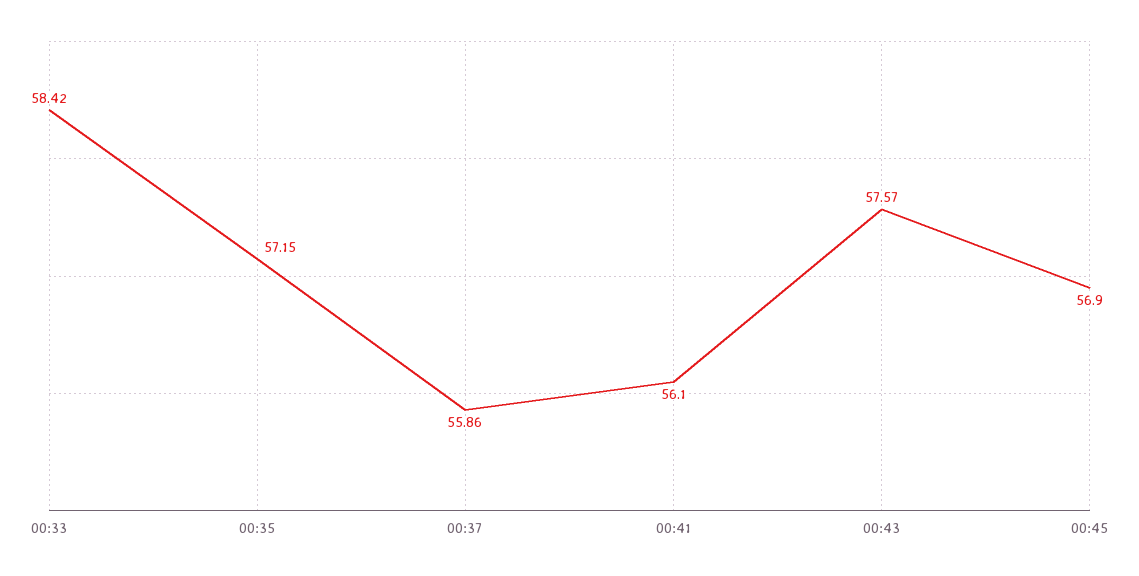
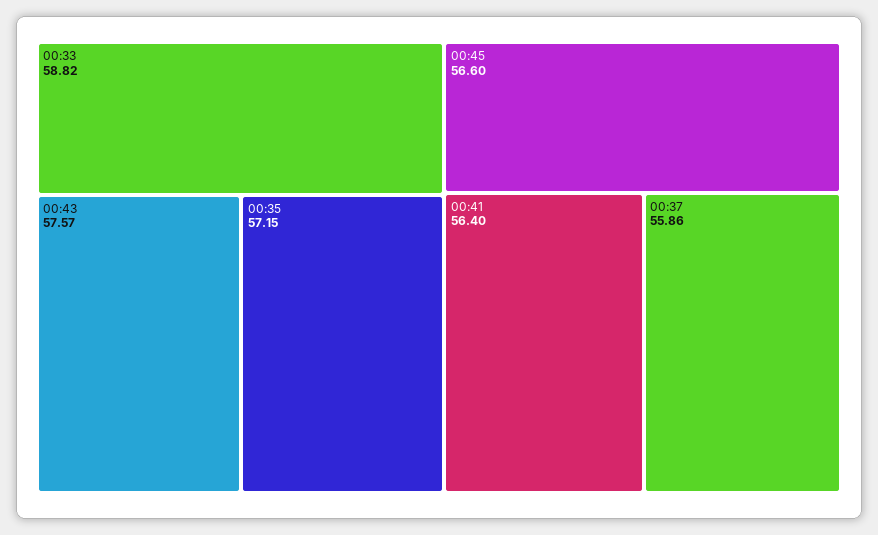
00:33: 58.42 -> 58.82
00:41: 56.1 -> 56.4
00:45: 56.9 -> 56.6

